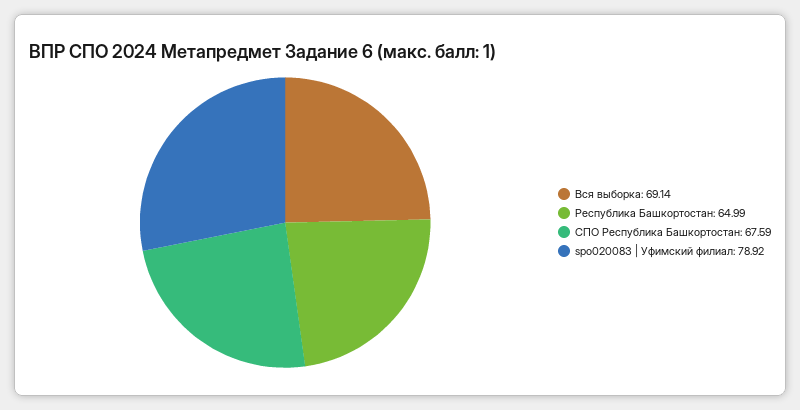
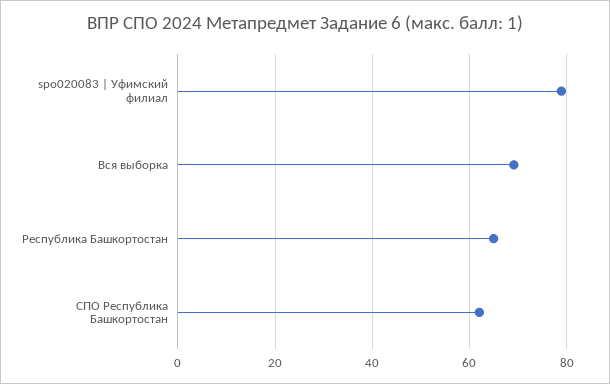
СПО Республика Башкортостан: 67.59 -> 62

